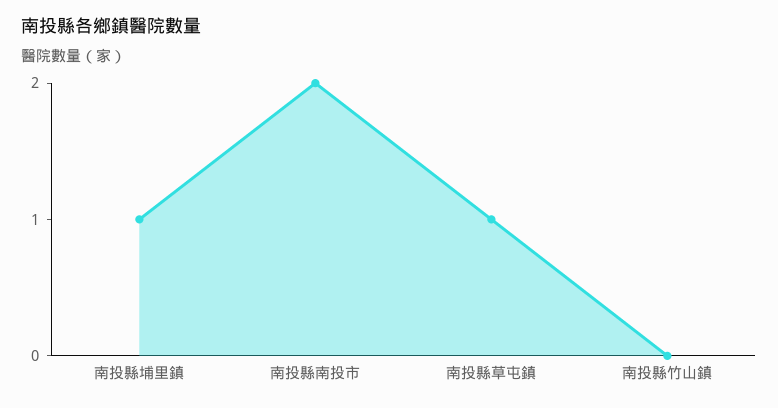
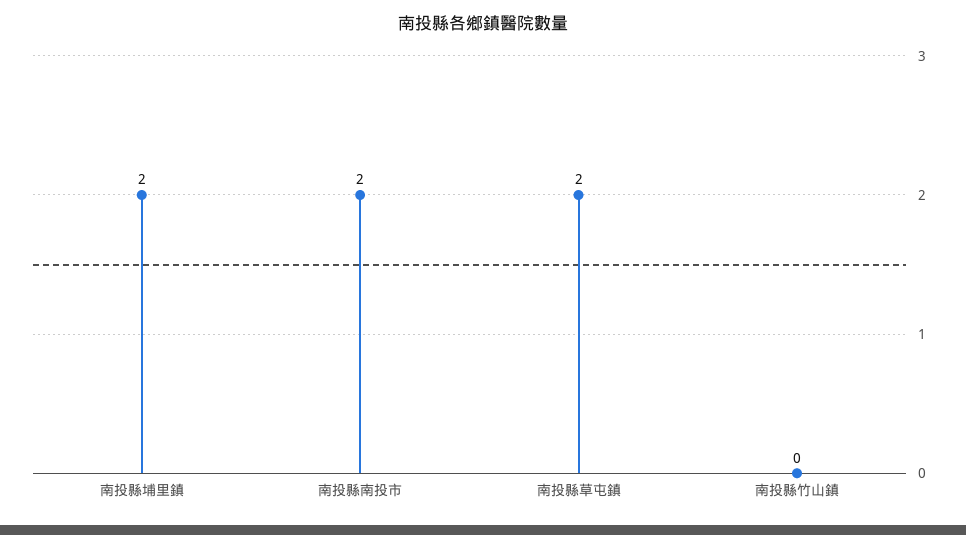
南投縣埔里鎮: 1 -> 2
南投縣草屯鎮: 1 -> 2

